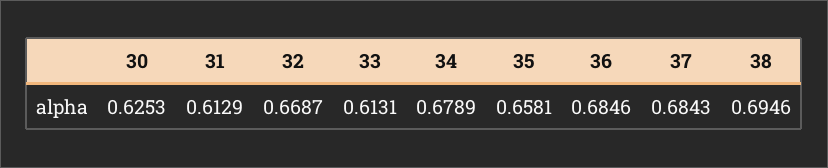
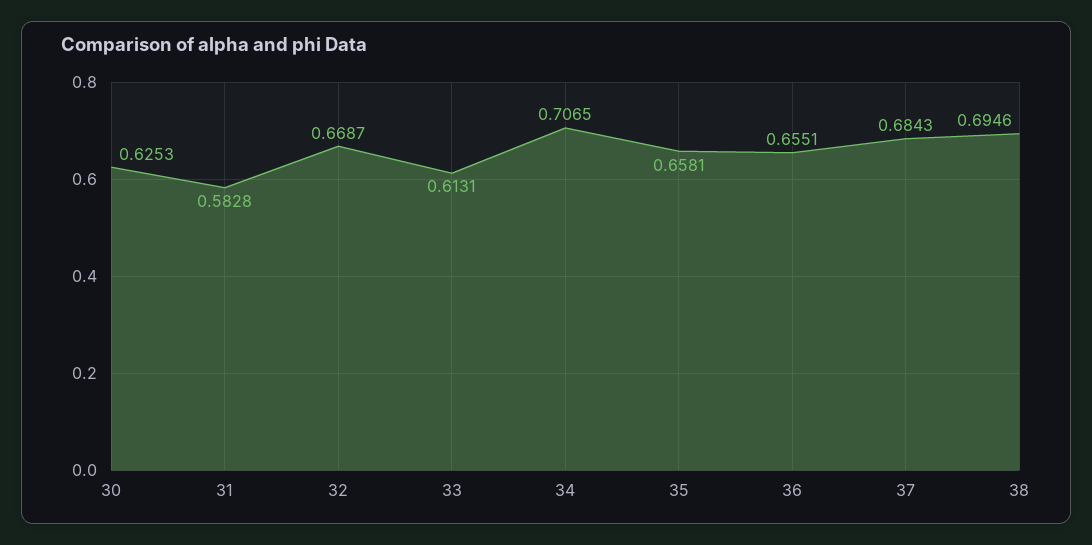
31: 0.6129 -> 0.5828
34: 0.6789 -> 0.7065
36: 0.6846 -> 0.6551

